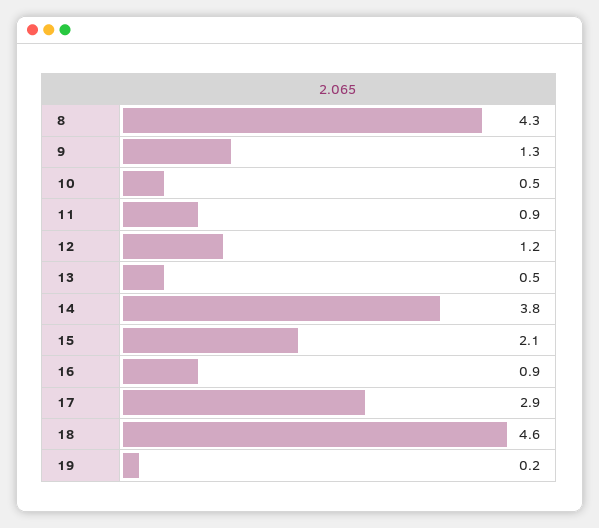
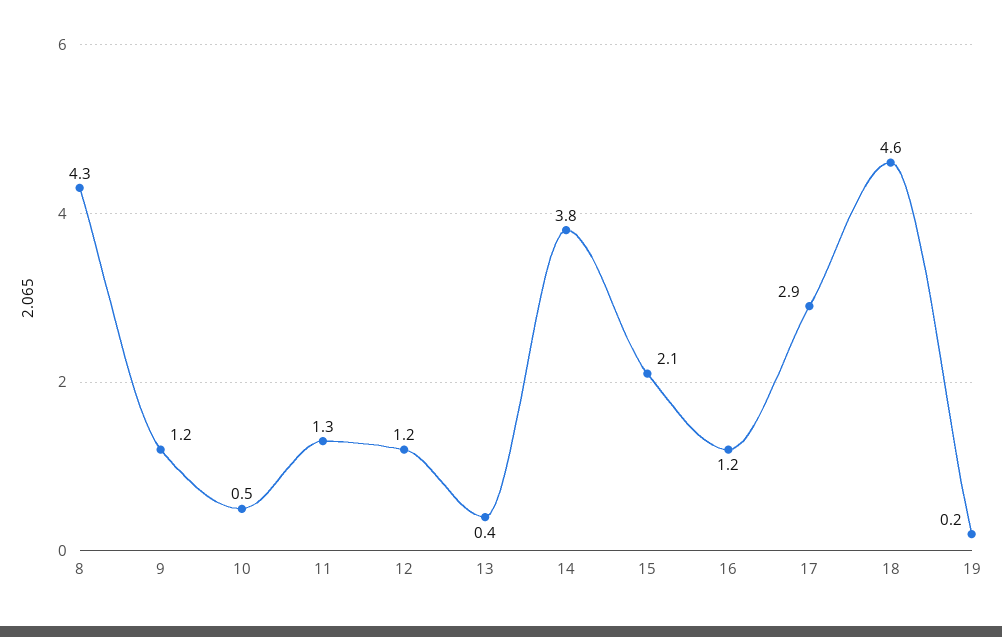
9: 1.3 -> 1.2
11: 0.9 -> 1.3
13: 0.5 -> 0.4
16: 0.9 -> 1.2

